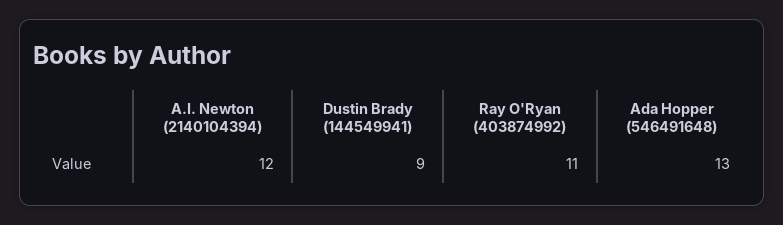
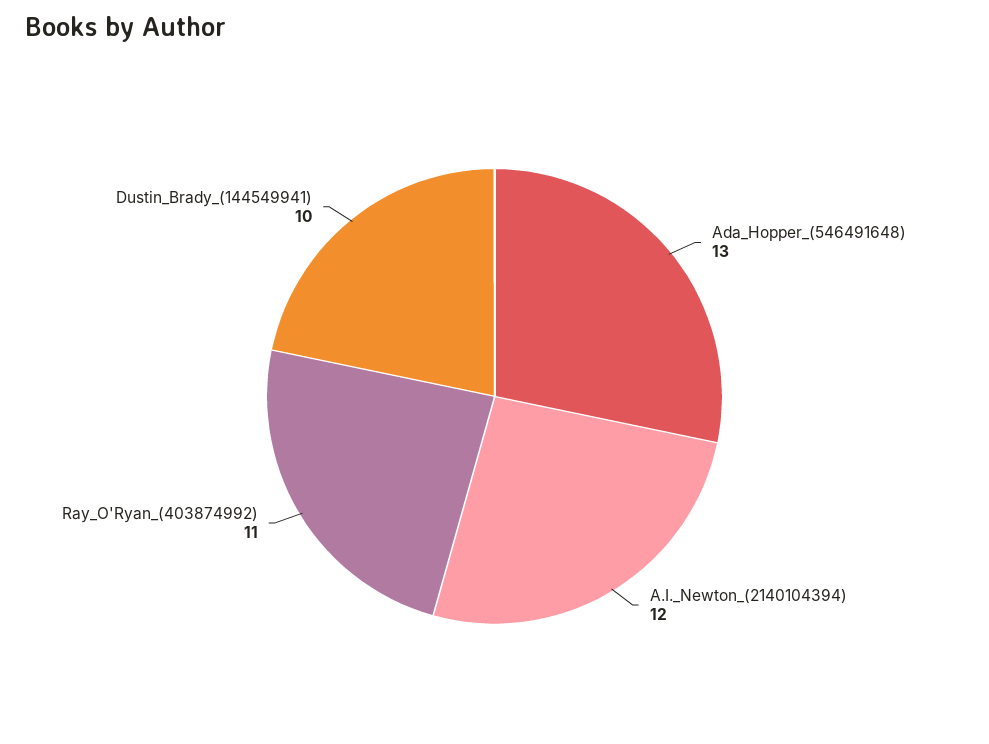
Dustin Brady (144549941): 9 -> 10

